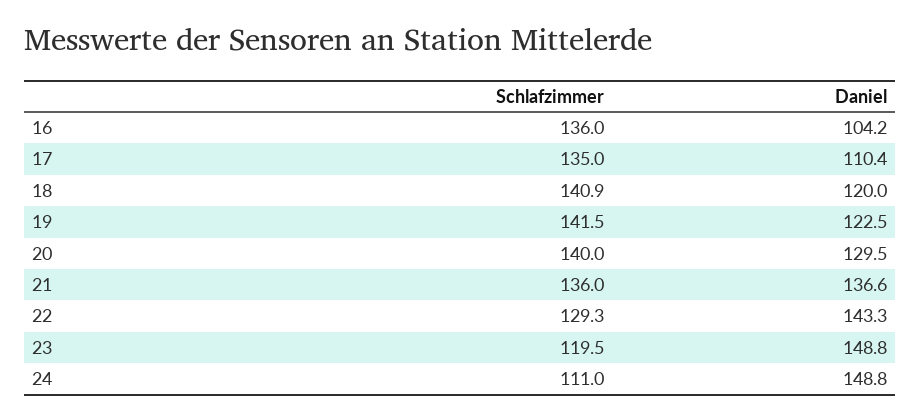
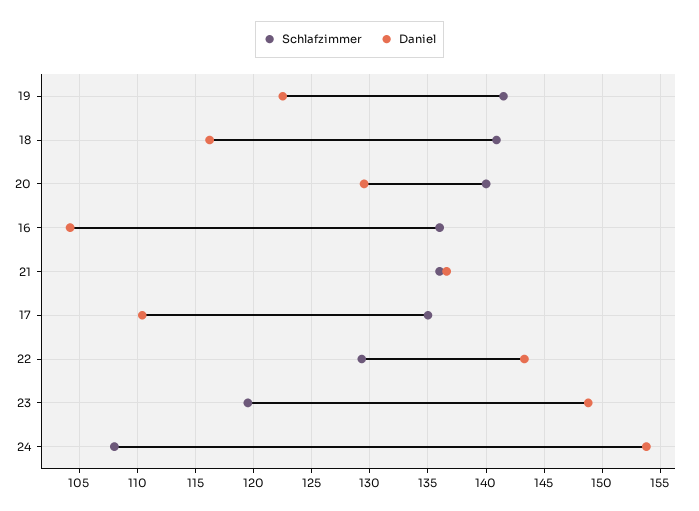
Daniel, 18: 120 -> 116
Schlafzimmer, 24: 111 -> 108
Daniel, 24: 148.8 -> 154

